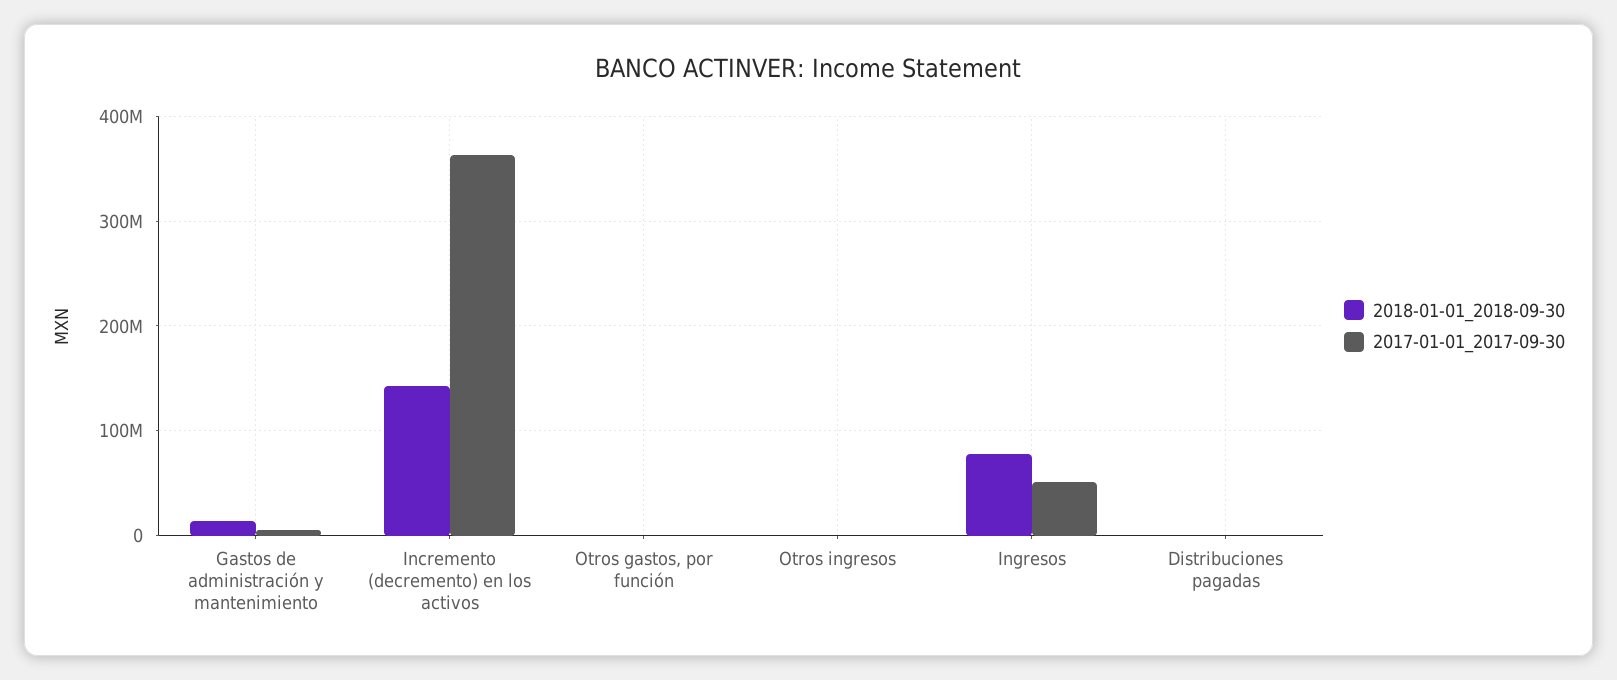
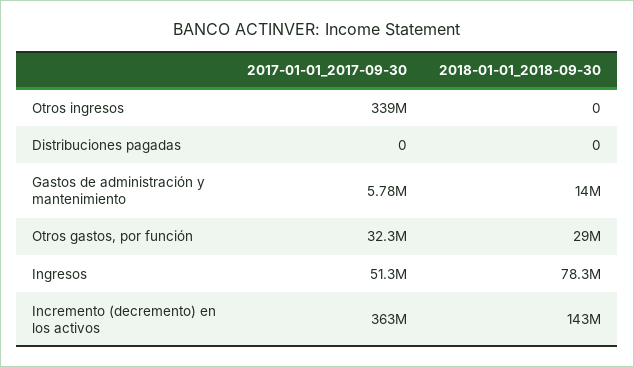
2018-01-01_2018-09-30, Otros gastos, por función: 0 -> 29000000
2017-01-01_2017-09-30, Otros gastos, por función: 0 -> 32300000
2017-01-01_2017-09-30, Otros ingresos: 0 -> 339000000

